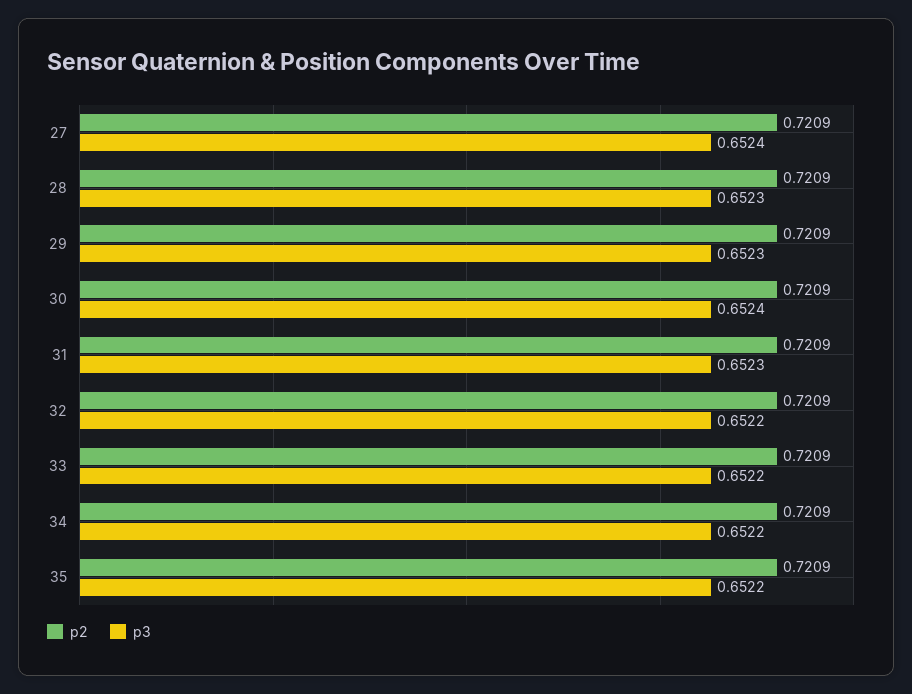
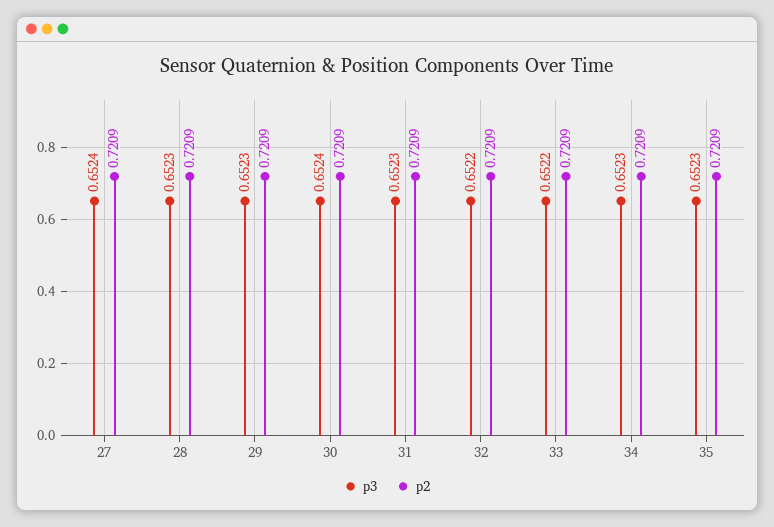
p3, 34: 0.6522 -> 0.6523
p3, 35: 0.6522 -> 0.6523

